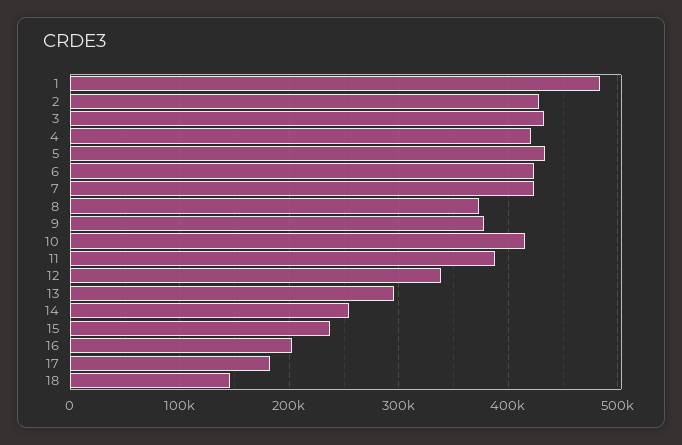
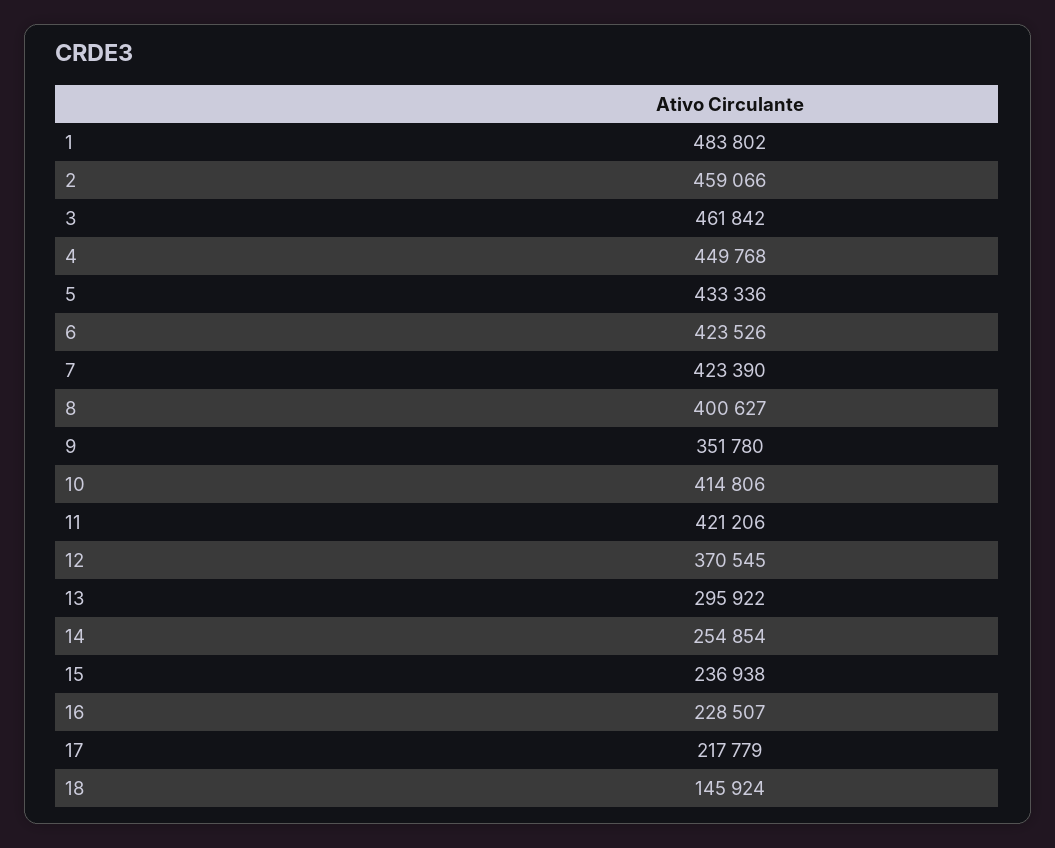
2: 430000 -> 459066
3: 430000 -> 461842
4: 420000 -> 449768
8: 370000 -> 400627
9: 380000 -> 351780
11: 390000 -> 421206
12: 340000 -> 370545
16: 200000 -> 228507
17: 180000 -> 217779

